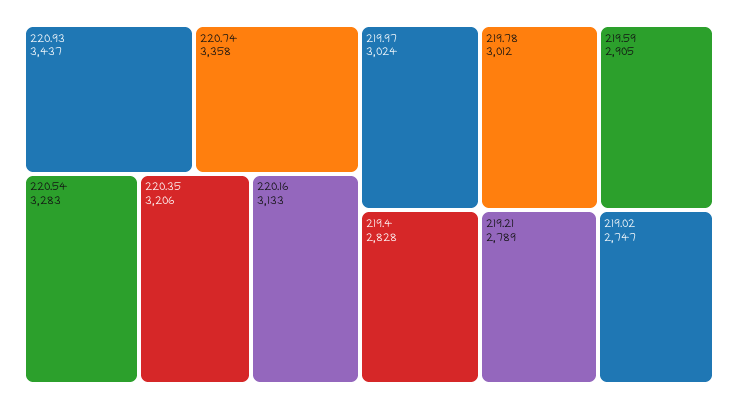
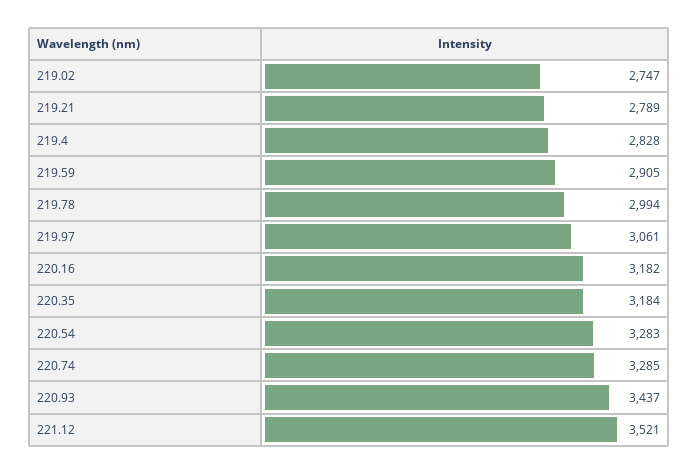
220.74: 3358 -> 3285
220.35: 3206 -> 3184
220.16: 3133 -> 3182
219.97: 3024 -> 3061
219.78: 3012 -> 2994
221.12: none -> 3521

